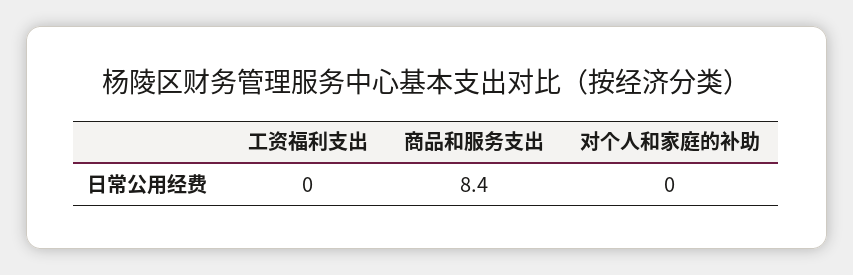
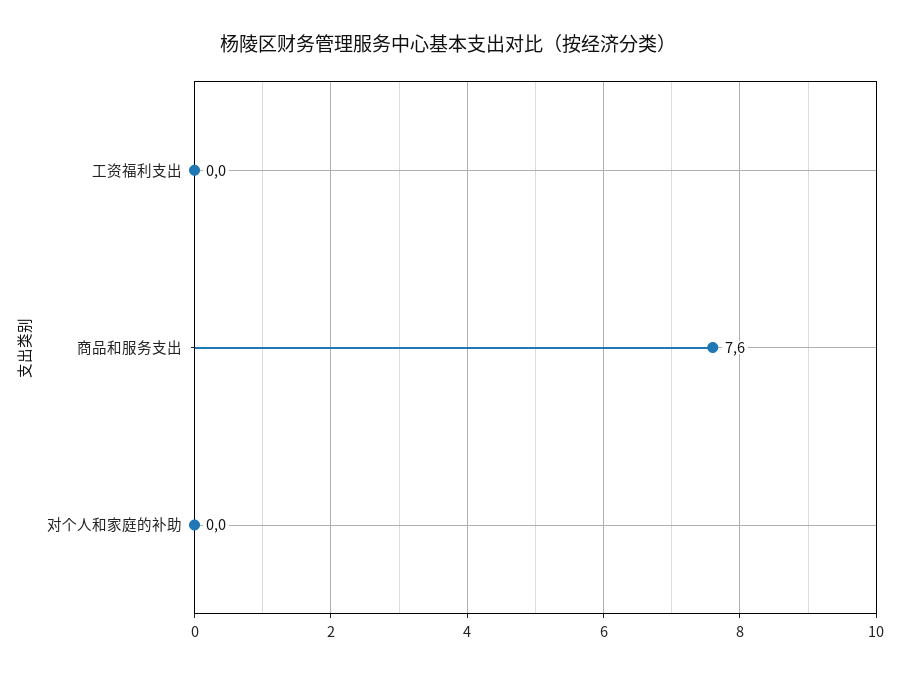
商品和服务支出: 8.4 -> 7.6

